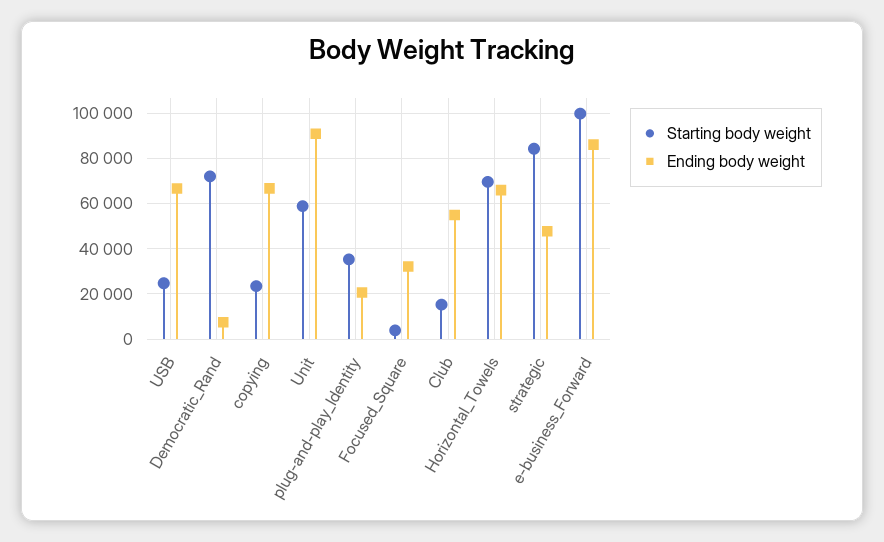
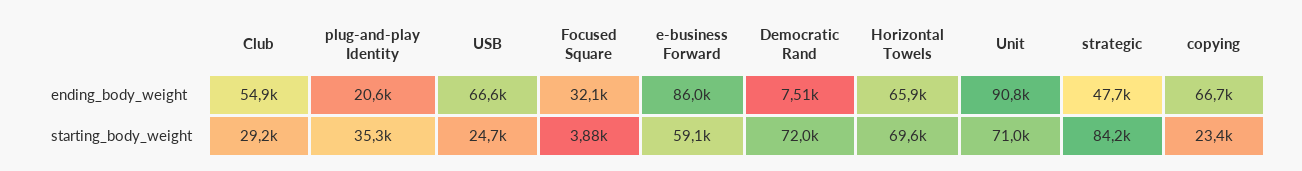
Starting body weight, Unit: 60000 -> 71000
Starting body weight, Club: 15000 -> 29200
Starting body weight, e-business_Forward: 100000 -> 59100

